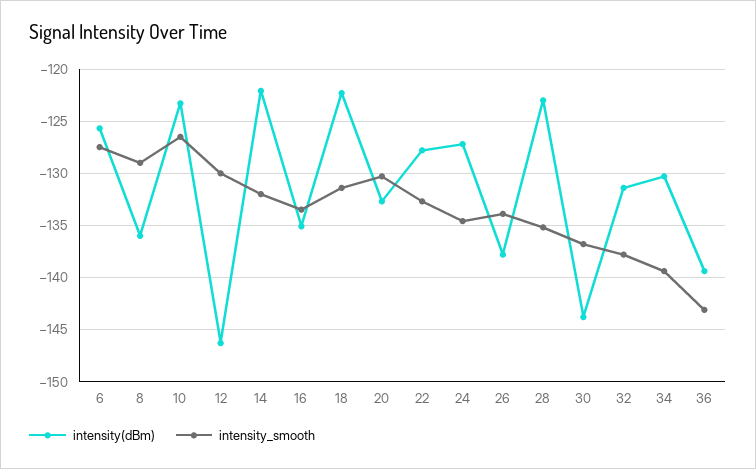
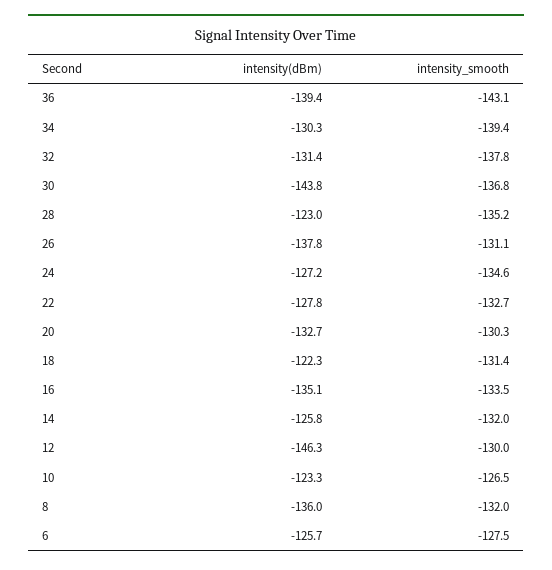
intensity_smooth, 8: -129 -> -132
intensity(dBm), 14: -122 -> -125.8
intensity_smooth, 26: -134 -> -131.1

